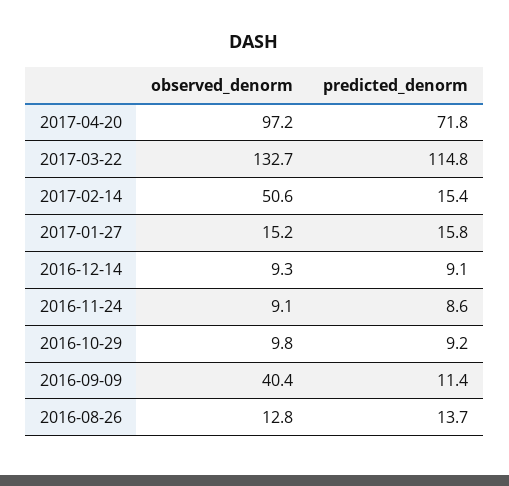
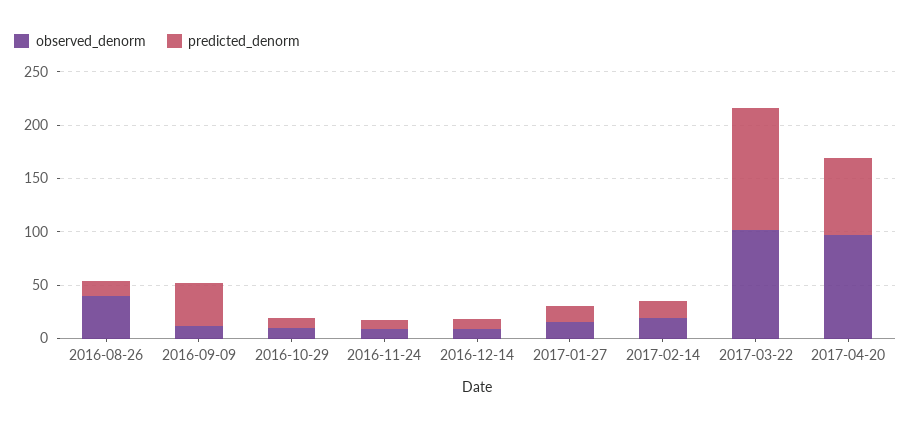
observed_denorm, 2017-03-22: 132.7 -> 100
observed_denorm, 2017-02-14: 50.6 -> 20
observed_denorm, 2016-09-09: 40.4 -> 10
predicted_denorm, 2016-09-09: 11.4 -> 40
observed_denorm, 2016-08-26: 12.8 -> 40

